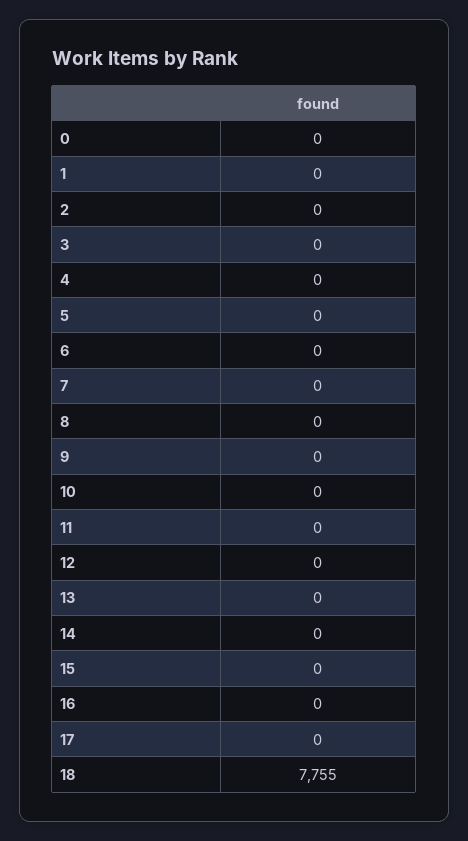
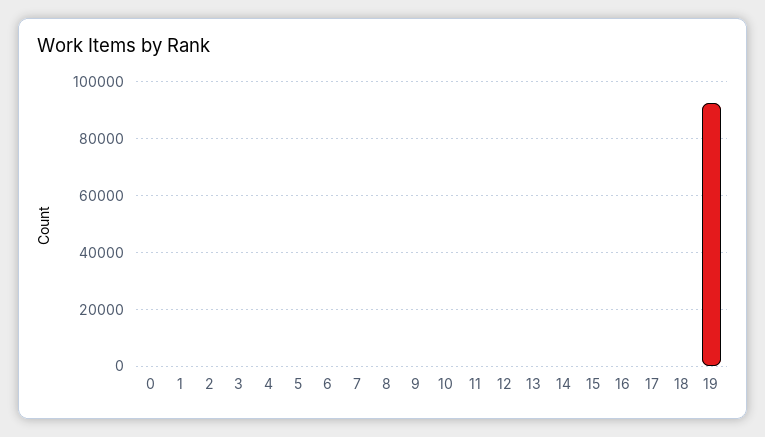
18: 7755 -> 0
19: none -> 92500

